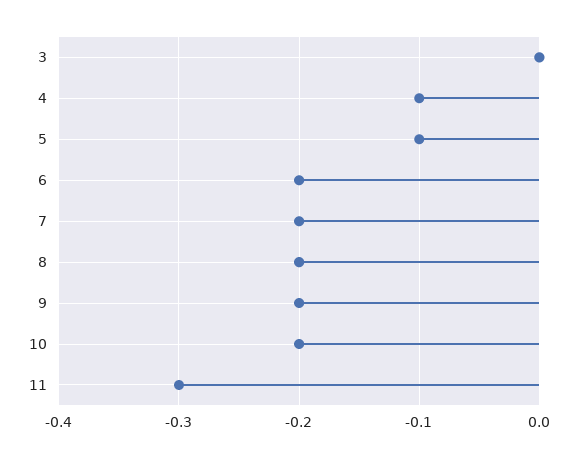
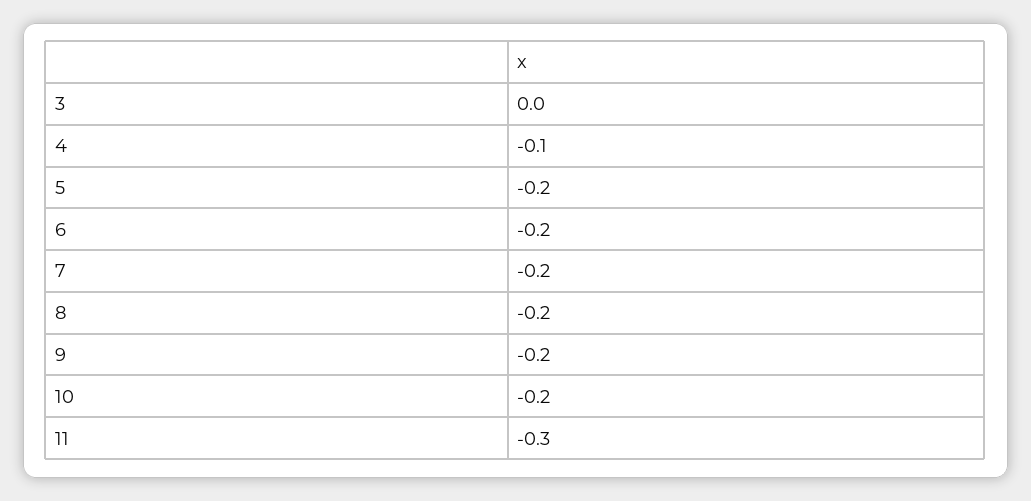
5: -0.1 -> -0.2

